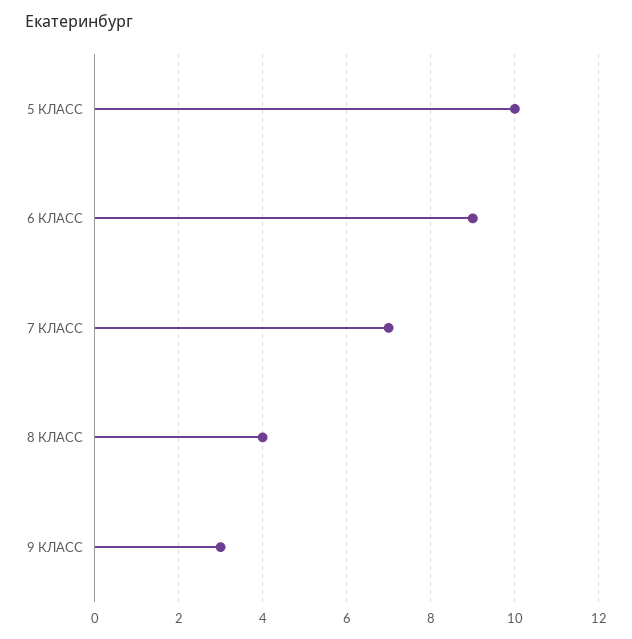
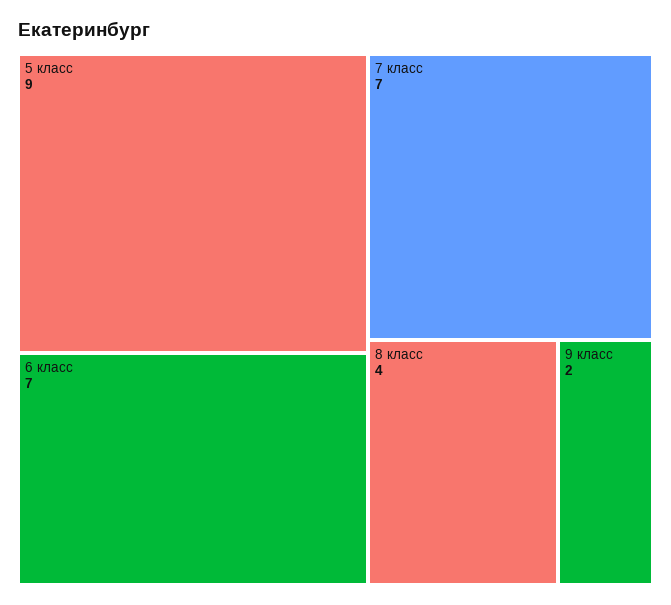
5 КЛАСС: 10 -> 9
6 КЛАСС: 9 -> 7
9 КЛАСС: 3 -> 2

